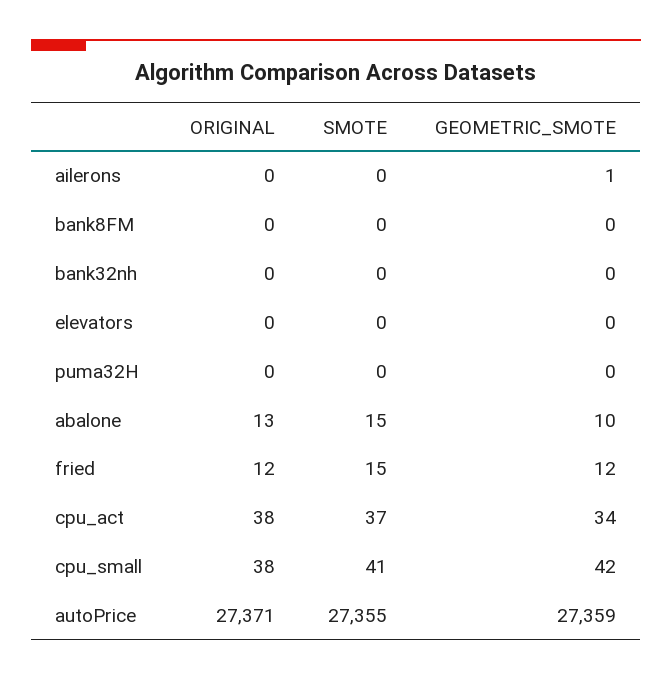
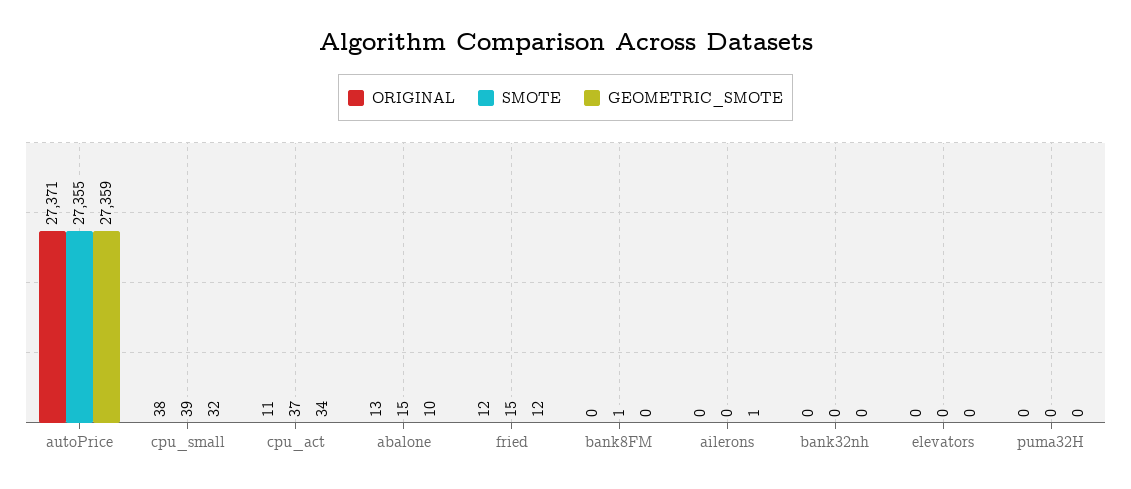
SMOTE, bank8FM: 0 -> 1
ORIGINAL, cpu_act: 38 -> 11
SMOTE, cpu_small: 41 -> 39
GEOMETRIC_SMOTE, cpu_small: 42 -> 32

